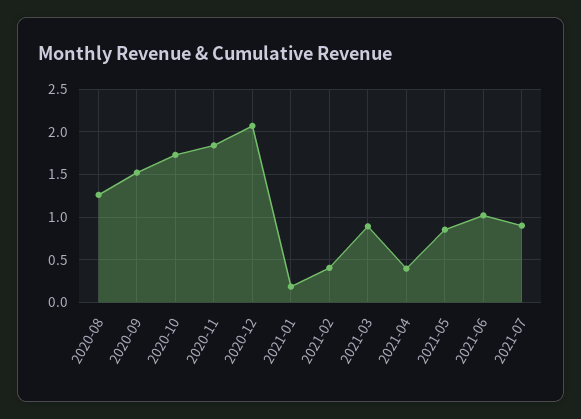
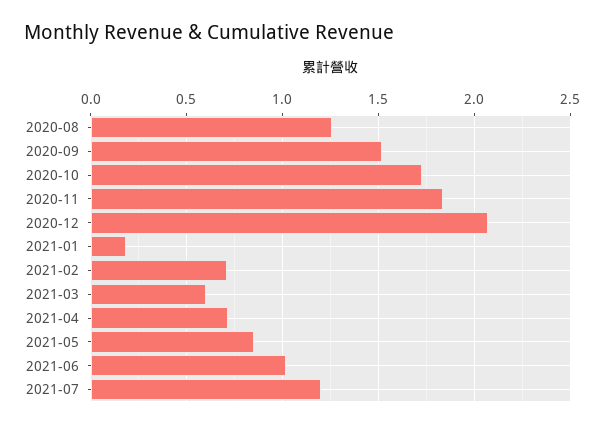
2021-02: 0.4 -> 0.7
2021-03: 0.9 -> 0.6
2021-04: 0.4 -> 0.7
2021-07: 0.9 -> 1.2

